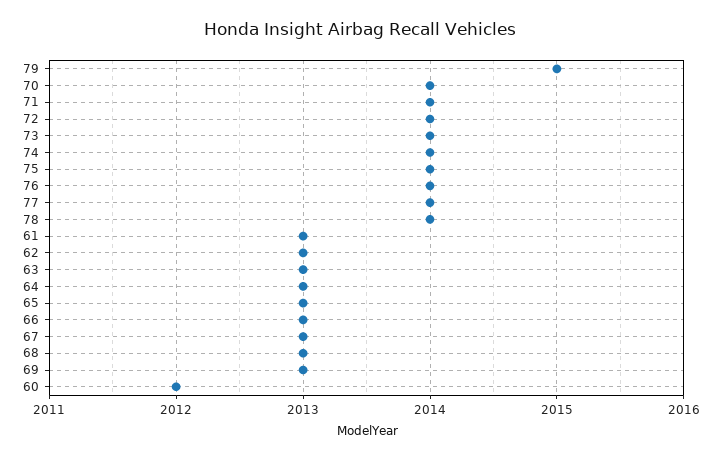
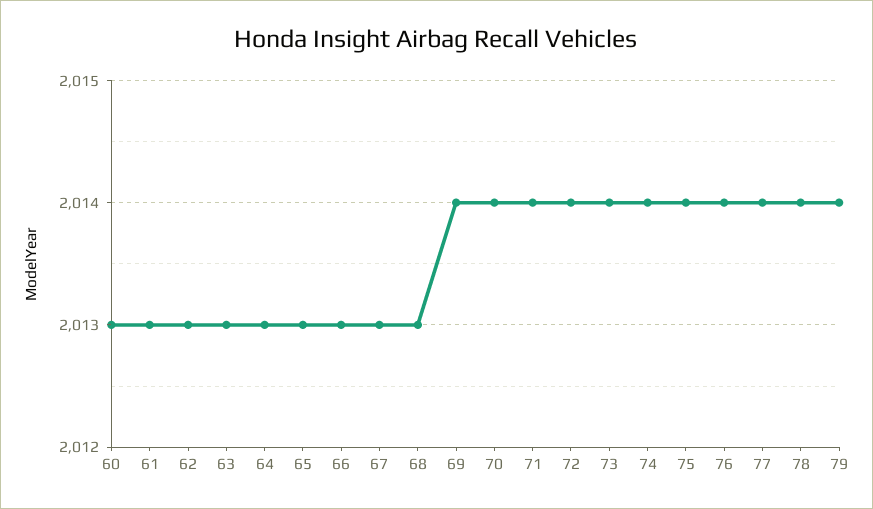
79: 2015 -> 2014
69: 2013 -> 2014
60: 2012 -> 2013

